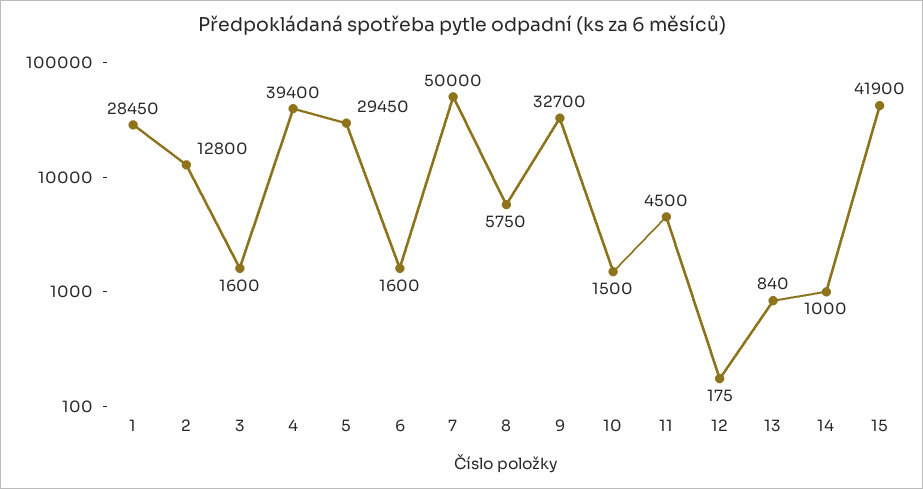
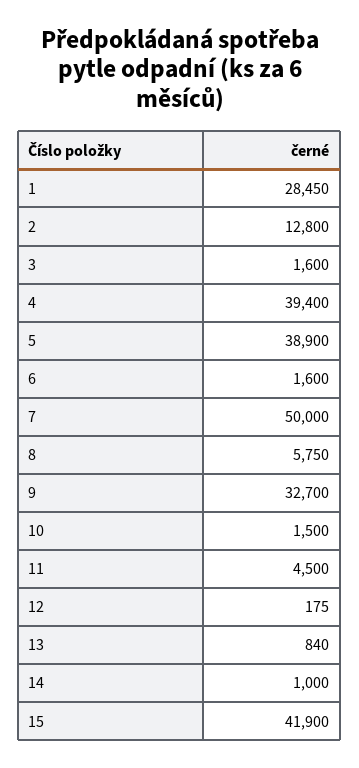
5: 29450 -> 38900

